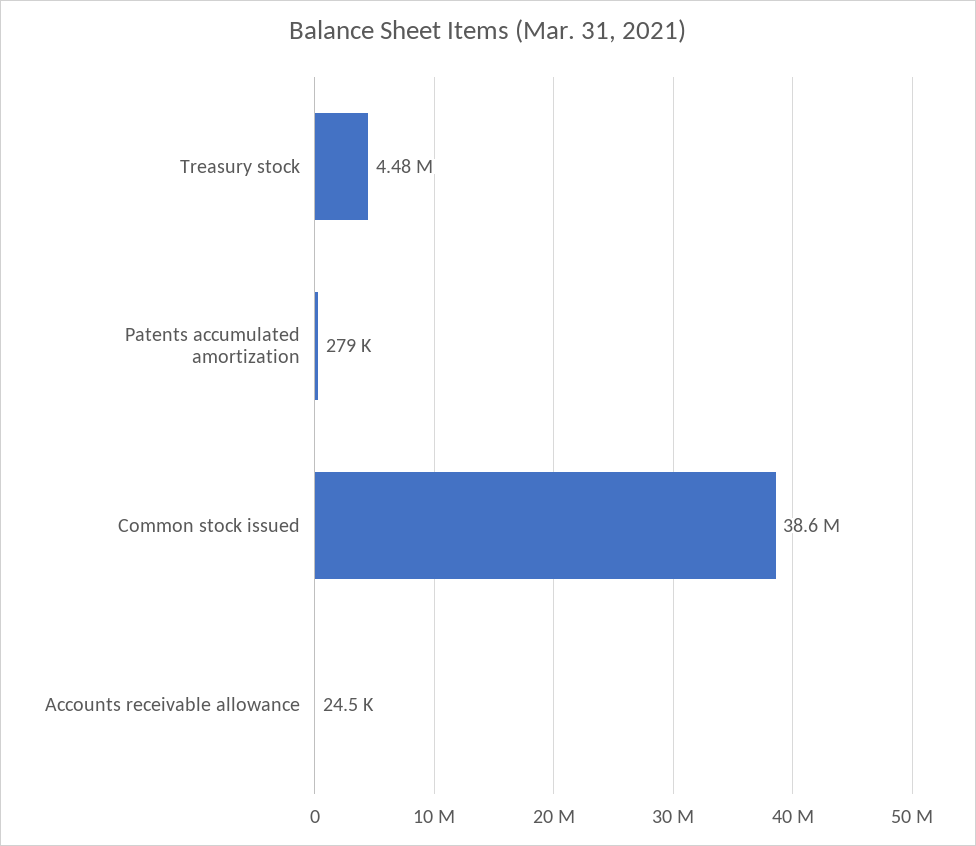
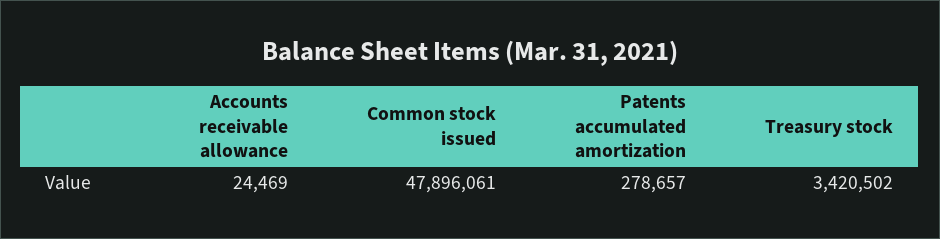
Treasury stock: 4480000 -> 3420502
Common stock issued: 38600000 -> 47896061

